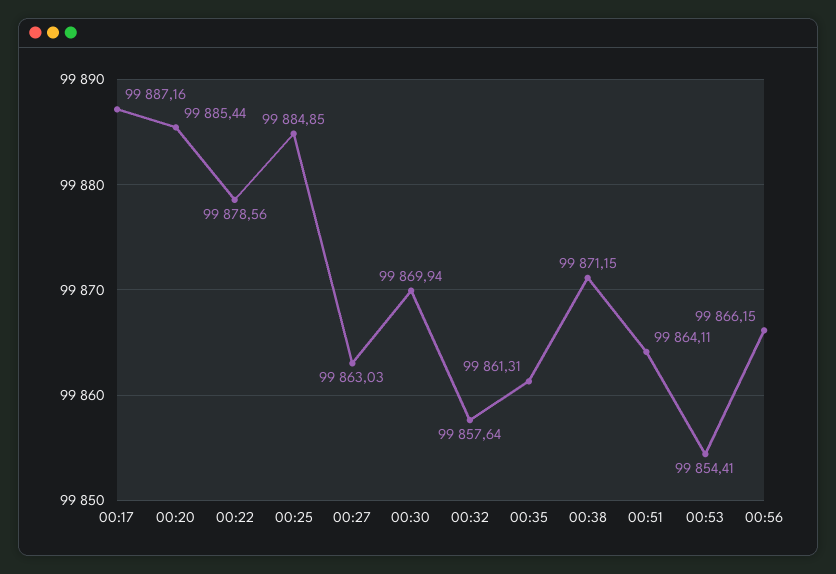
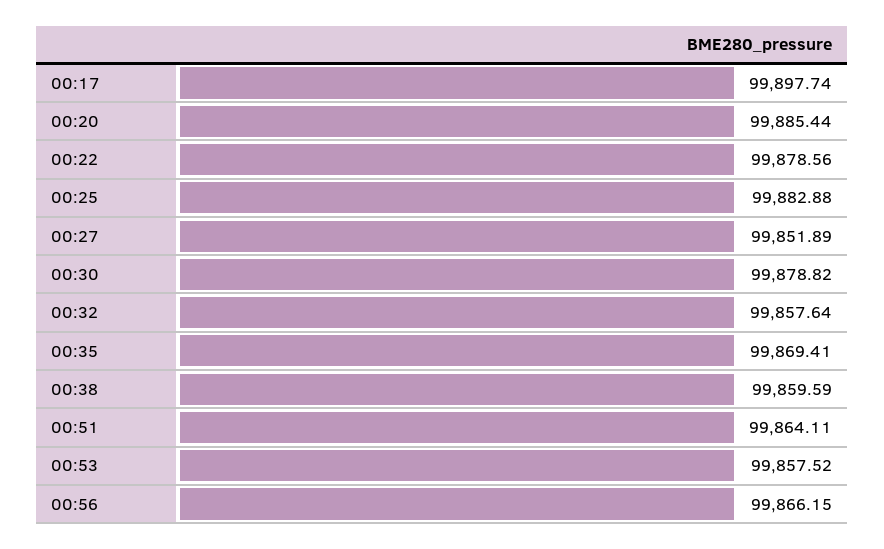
00:17: 99887.16 -> 99897.74
00:25: 99884.85 -> 99882.88
00:27: 99863.03 -> 99851.89
00:30: 99869.94 -> 99878.82
00:35: 99861.31 -> 99869.41
00:38: 99871.15 -> 99859.59
00:53: 99854.41 -> 99857.52

